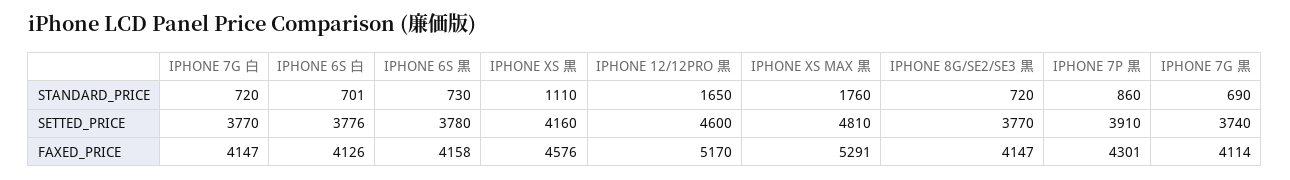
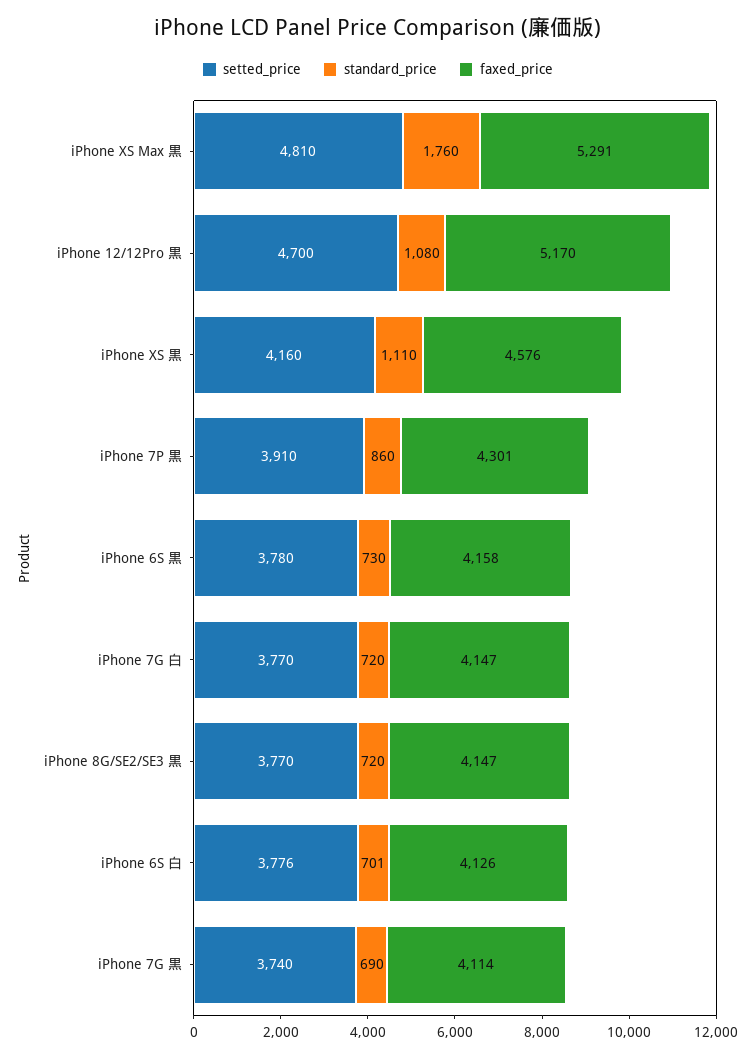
STANDARD_PRICE, IPHONE 12/12PRO 黒: 1650 -> 1080
SETTED_PRICE, IPHONE 12/12PRO 黒: 4600 -> 4700

